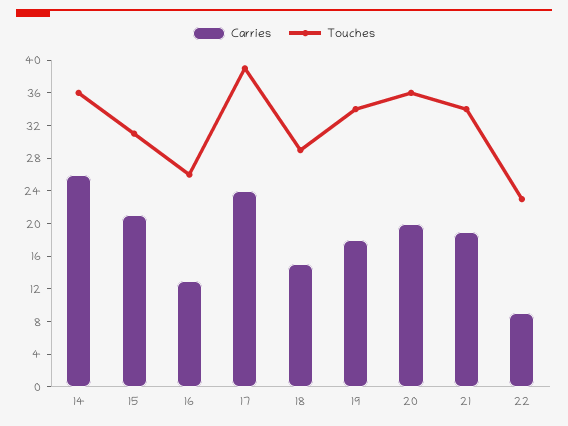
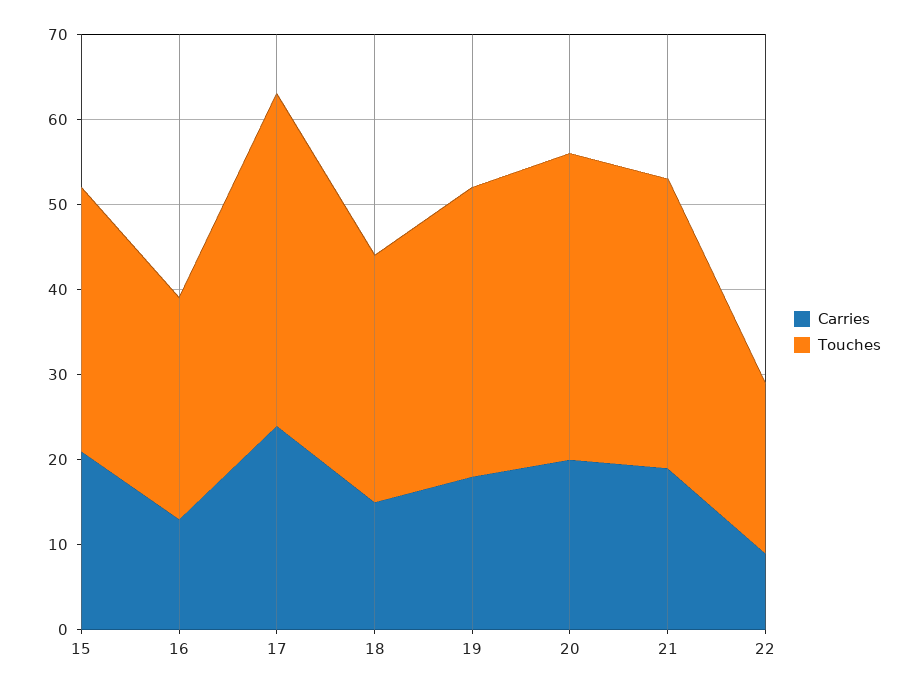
Carries, 14: 26 -> none
Touches, 14: 36 -> none
Touches, 22: 23 -> 20

